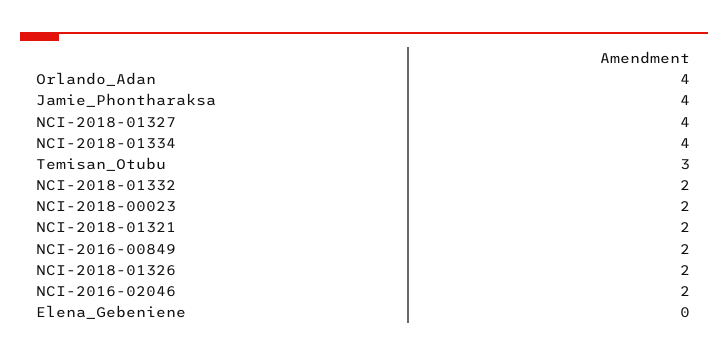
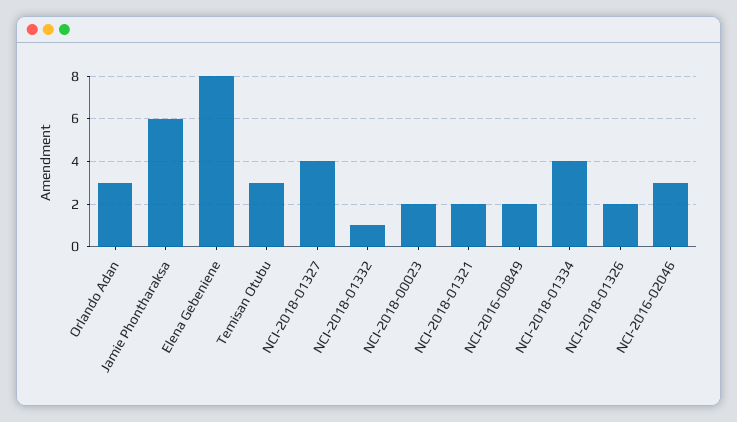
Orlando_Adan: 4 -> 3
Jamie_Phontharaksa: 4 -> 6
NCI-2018-01332: 2 -> 1
NCI-2016-02046: 2 -> 3
Elena_Gebeniene: 0 -> 8

